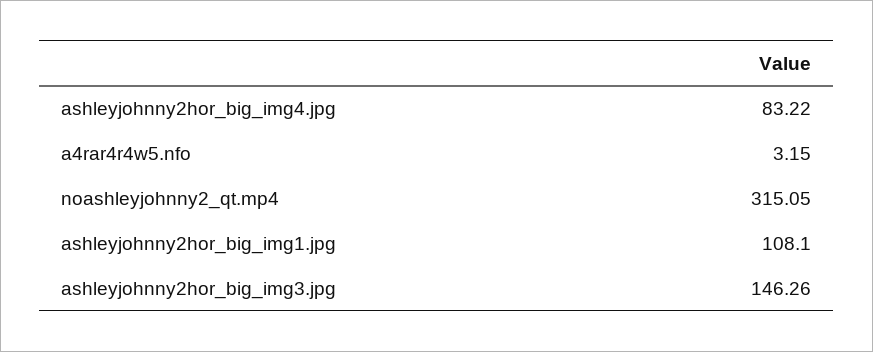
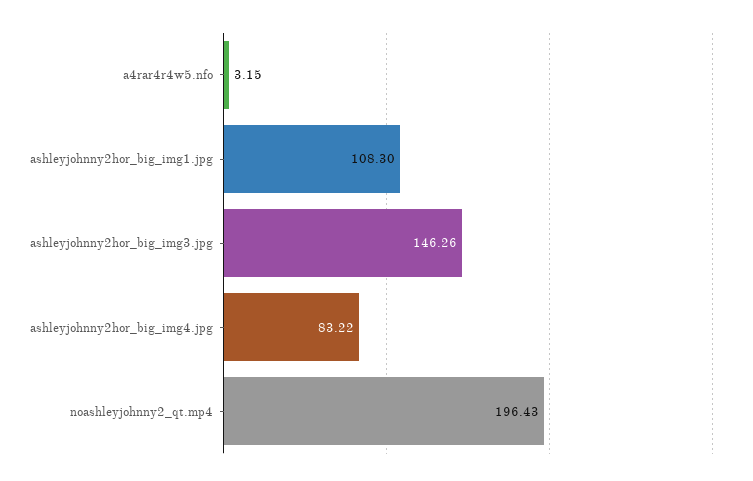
noashleyjohnny2_qt.mp4: 315.05 -> 196.43
ashleyjohnny2hor_big_img1.jpg: 108.1 -> 108.3

